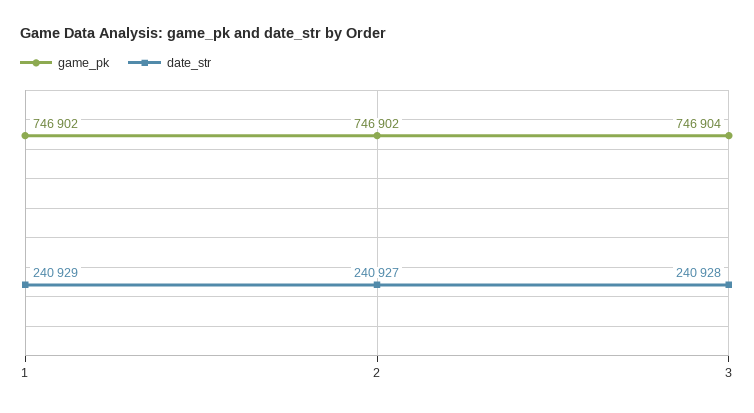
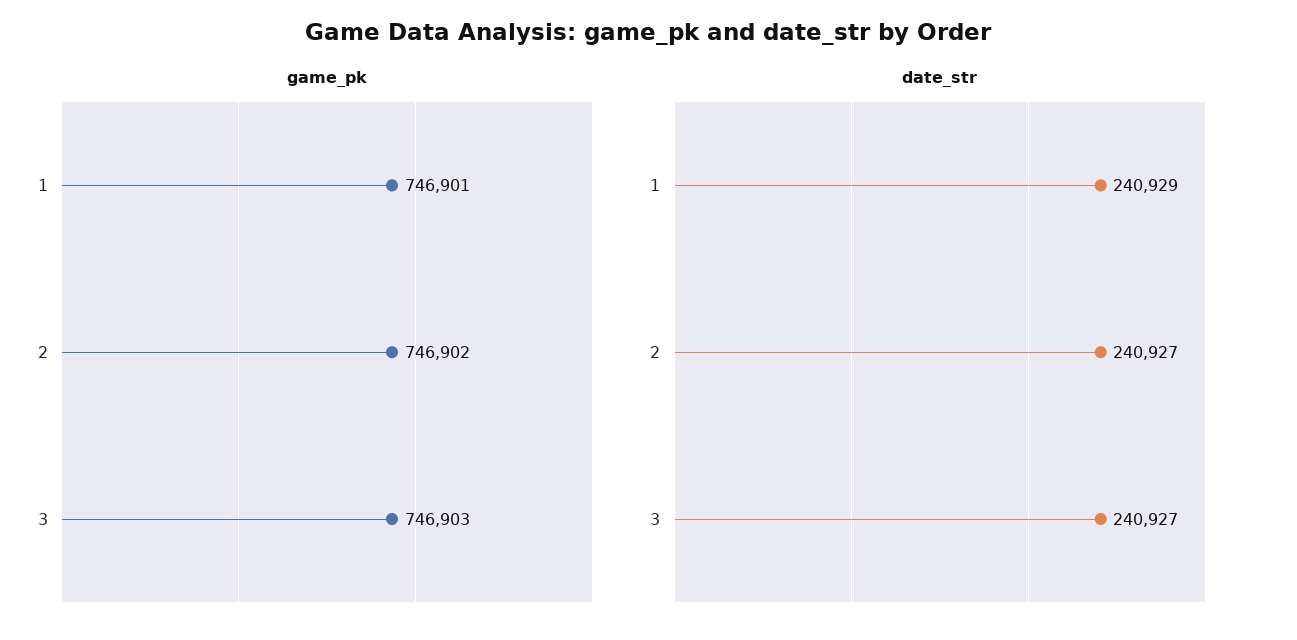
game_pk, 1: 746902 -> 746901
game_pk, 3: 746904 -> 746903
date_str, 3: 240928 -> 240927

